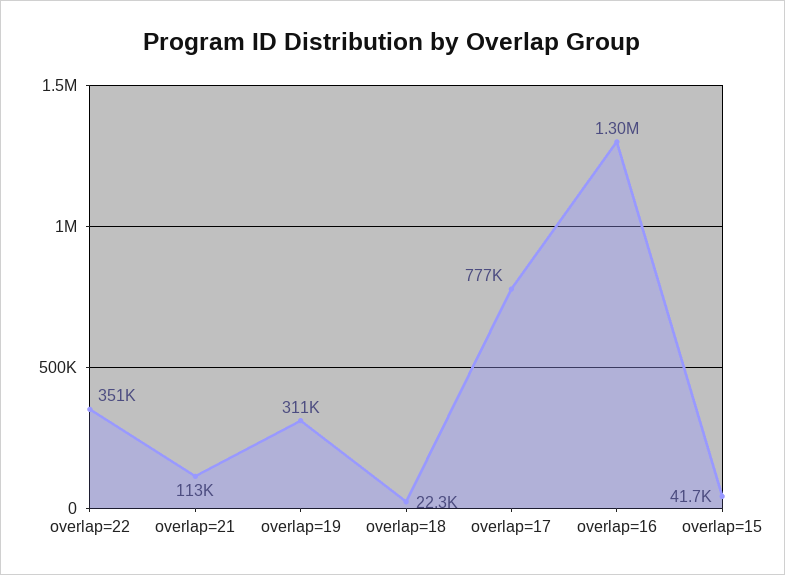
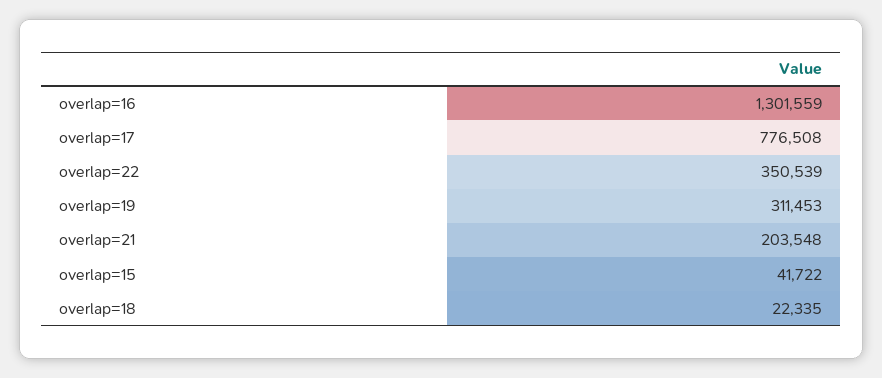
overlap=21: 113000 -> 203548

